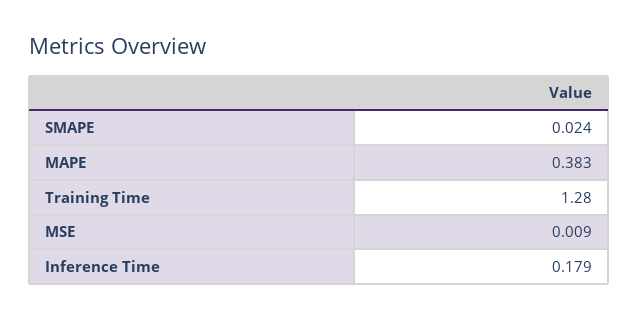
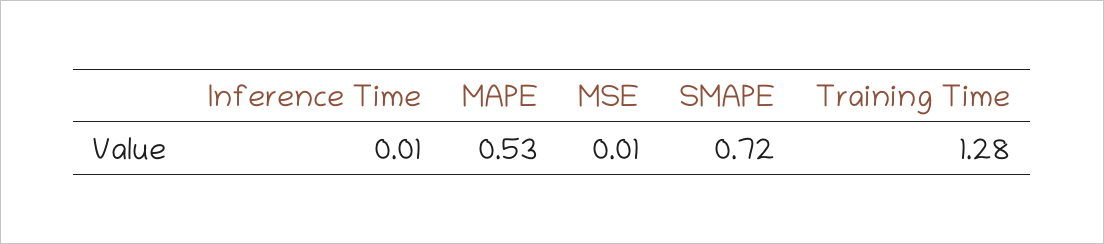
SMAPE: 0.024 -> 0.72
MAPE: 0.383 -> 0.53
Inference Time: 0.179 -> 0.01

